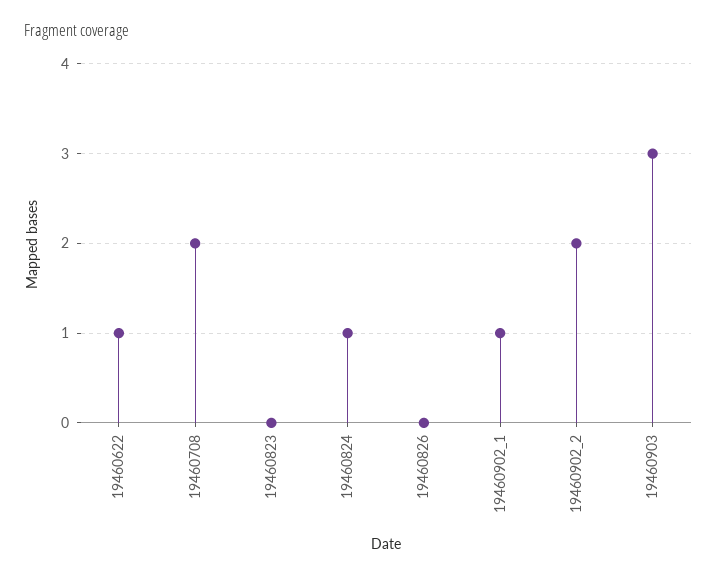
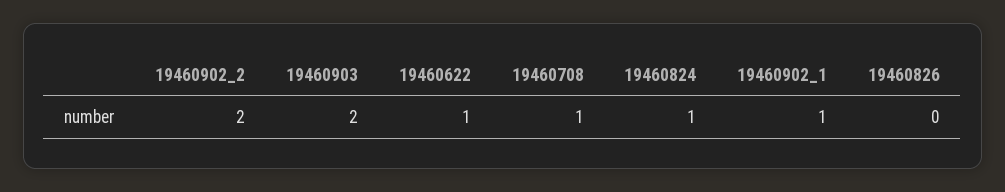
19460708: 2 -> 1
19460823: 0 -> none
19460903: 3 -> 2

